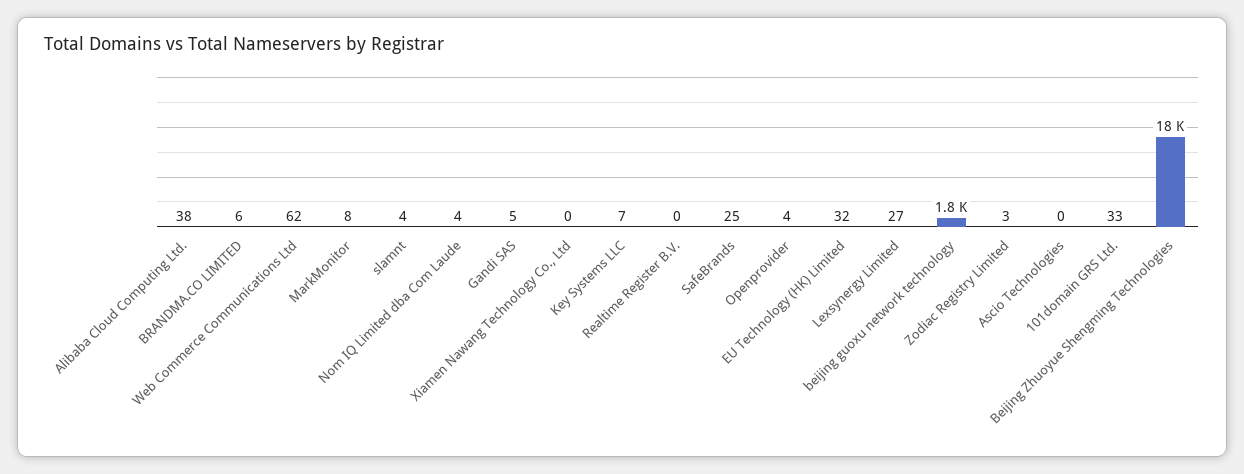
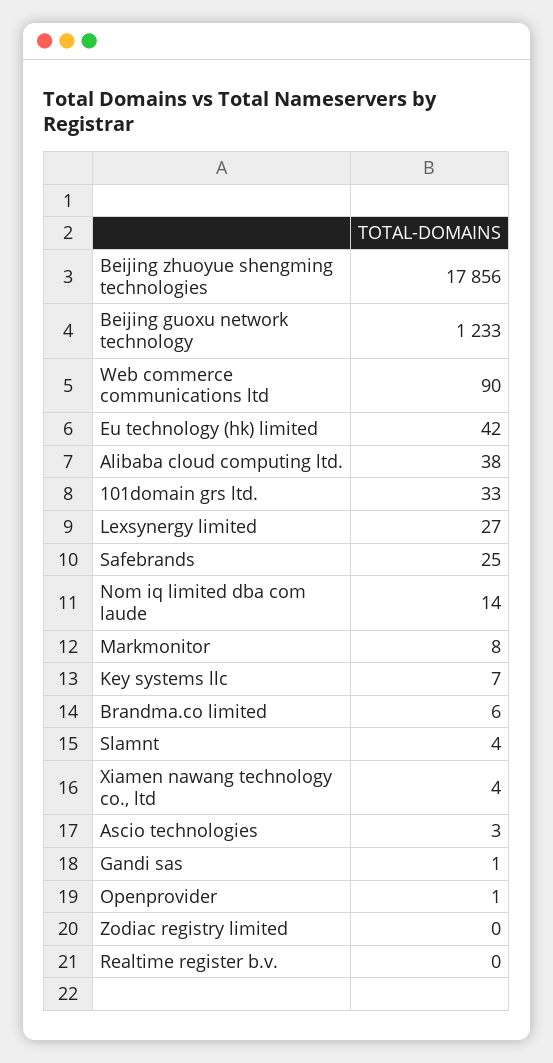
Web Commerce Communications Ltd: 62 -> 90
Nom IQ Limited dba Com Laude: 4 -> 14
Gandi SAS: 5 -> 1
Xiamen Nawang Technology Co., Ltd: 0 -> 4
Openprovider: 4 -> 1
EU Technology (HK) Limited: 32 -> 42
beijing guoxu network technology: 1800 -> 1233
Zodiac Registry Limited: 3 -> 0
Ascio Technologies: 0 -> 3

